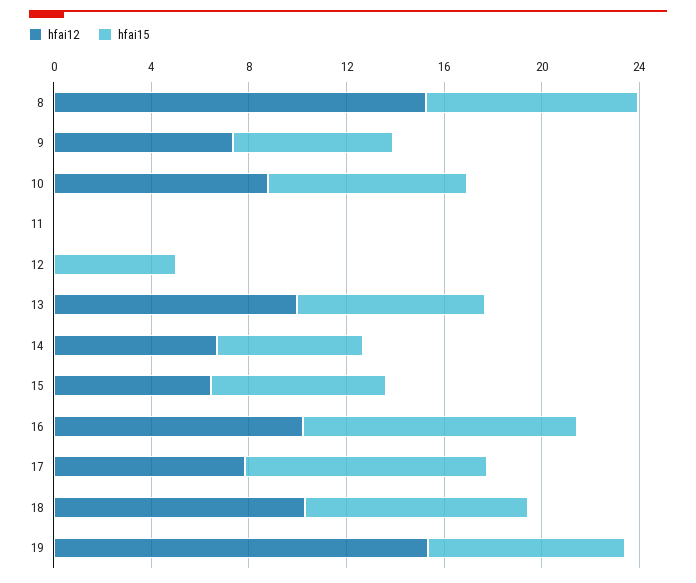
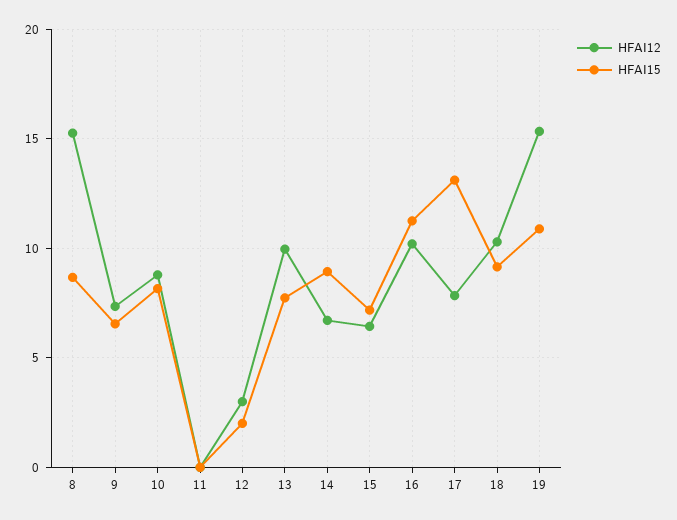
hfai12, 12: 0 -> 3
hfai15, 12: 5 -> 2
hfai15, 14: 6 -> 9
hfai15, 17: 10 -> 13
hfai15, 19: 8 -> 11

